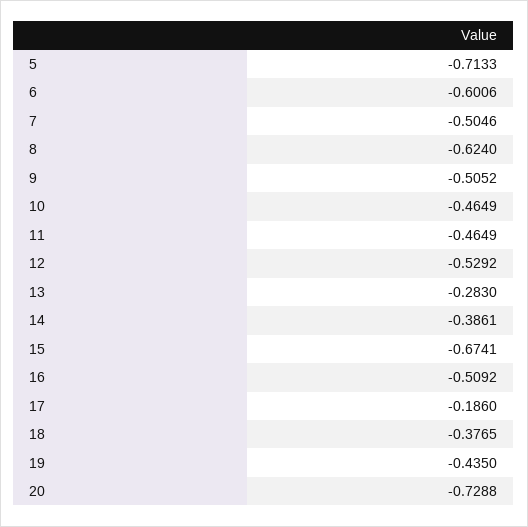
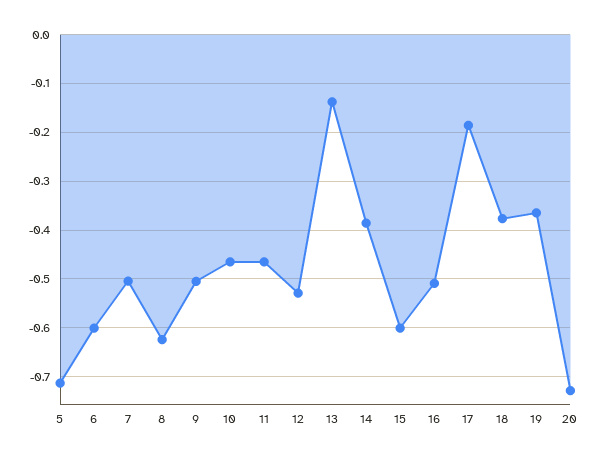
13: -0.283 -> -0.14
15: -0.6741 -> -0.6
19: -0.435 -> -0.36

